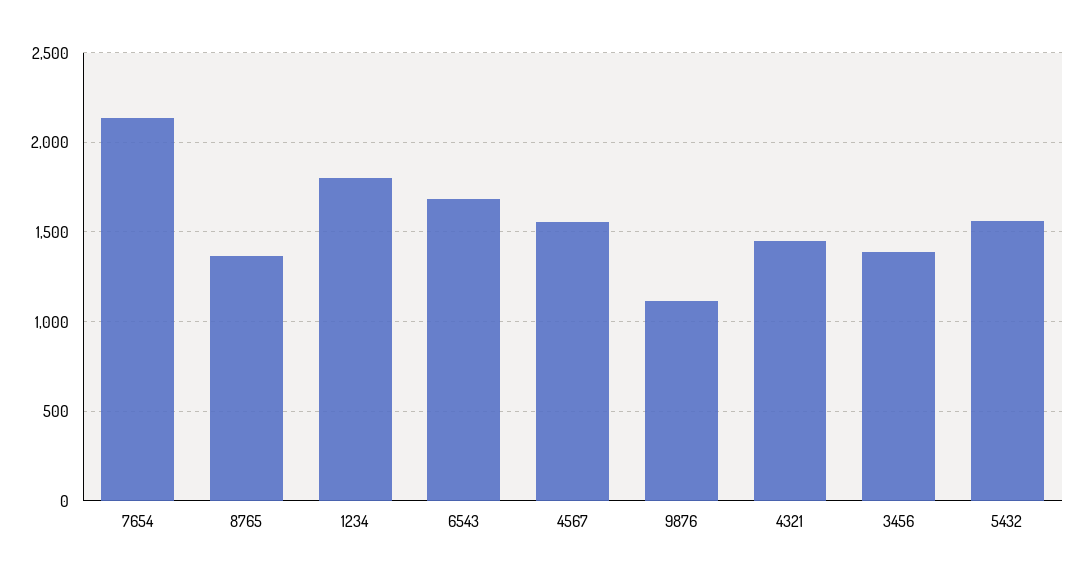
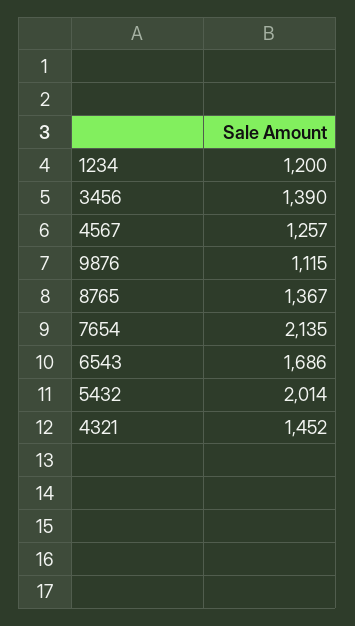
1234: 1800 -> 1200
4567: 1550 -> 1257
5432: 1550 -> 2014

